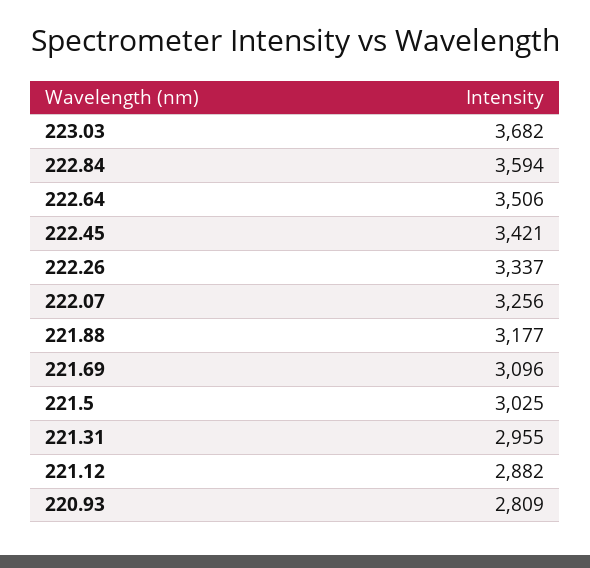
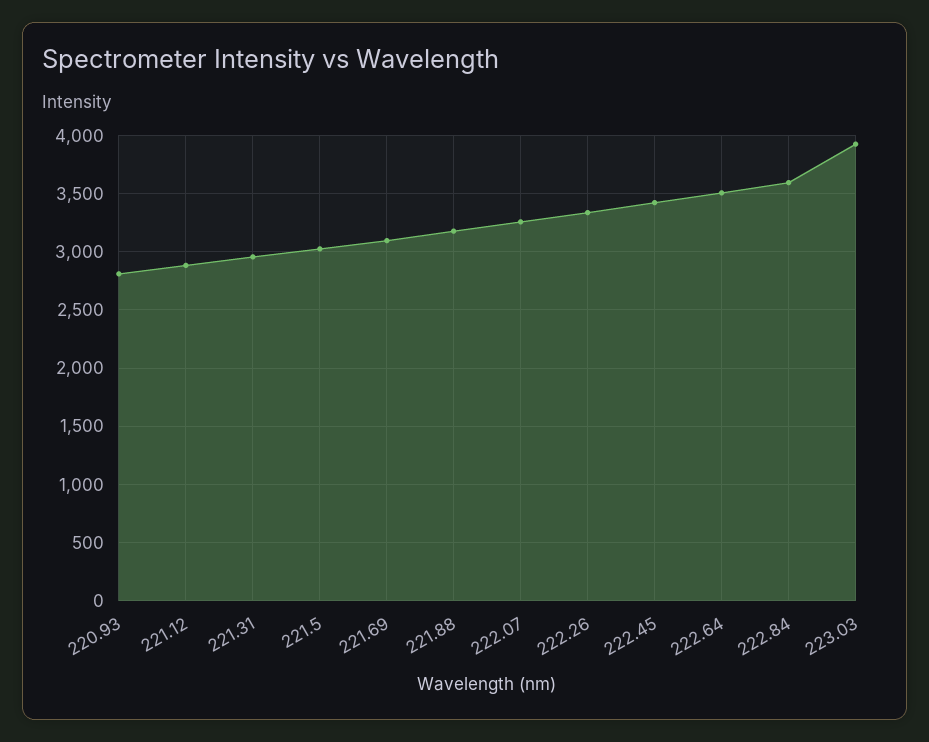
223.03: 3682 -> 3900

